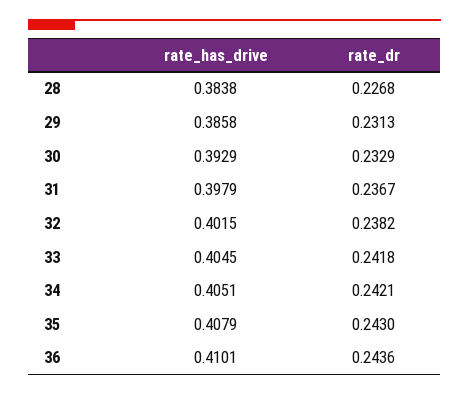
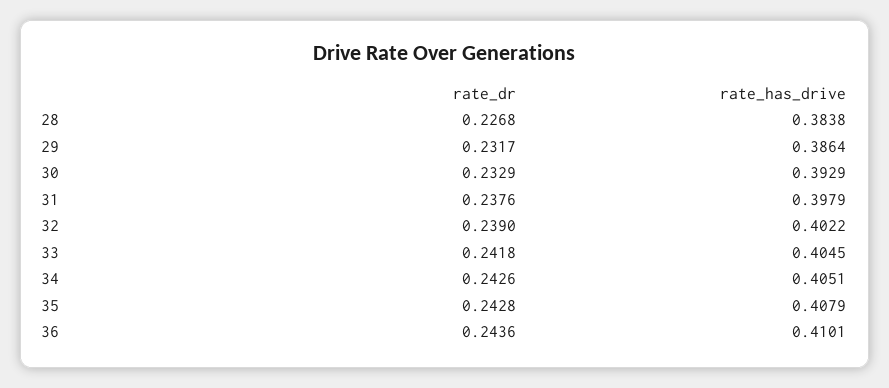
rate_has_drive, 29: 0.3858 -> 0.3864
rate_dr, 29: 0.2313 -> 0.2317
rate_dr, 31: 0.2367 -> 0.2376
rate_has_drive, 32: 0.4015 -> 0.4022
rate_dr, 32: 0.2382 -> 0.239
rate_dr, 34: 0.2421 -> 0.2426
rate_dr, 35: 0.243 -> 0.2428

